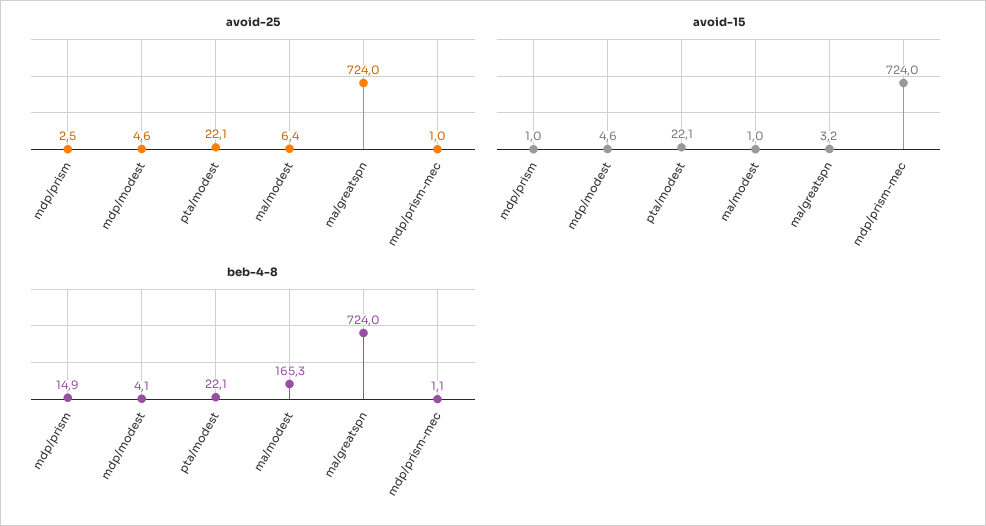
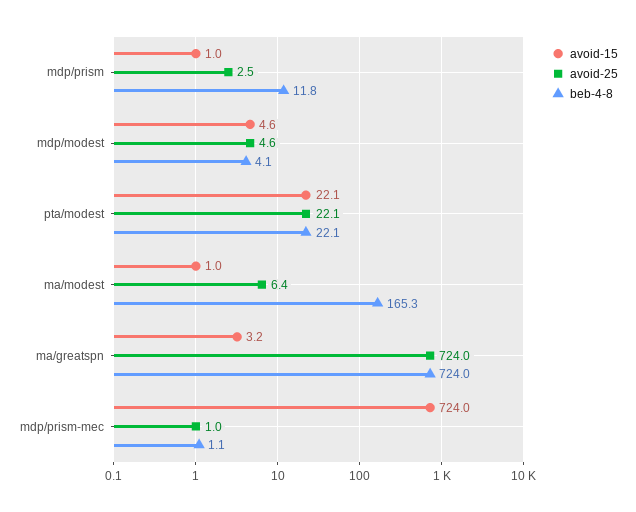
beb-4-8, mdp/prism: 14.9 -> 11.8

